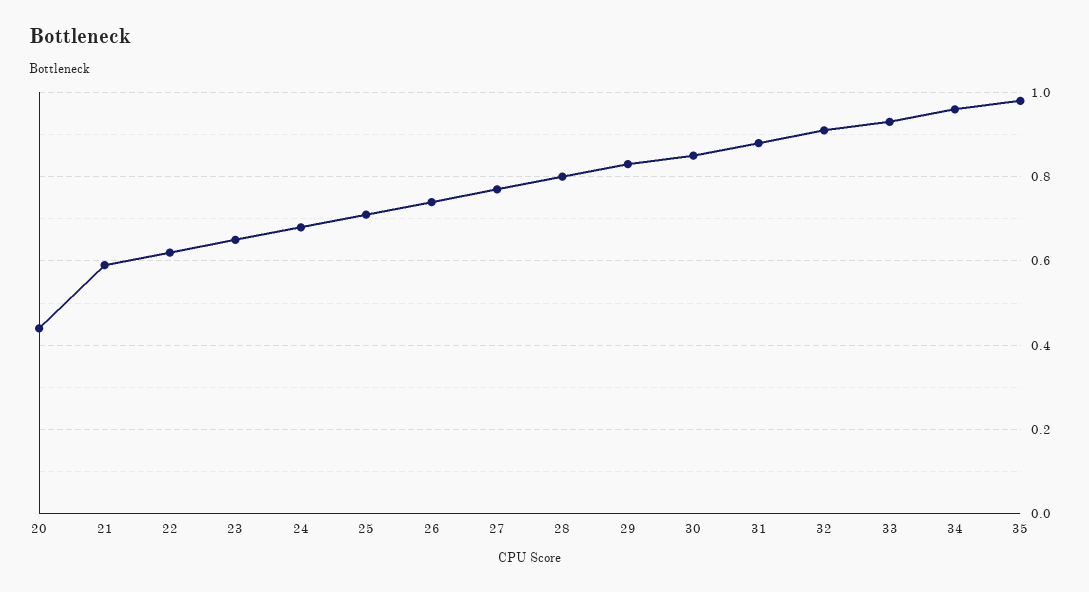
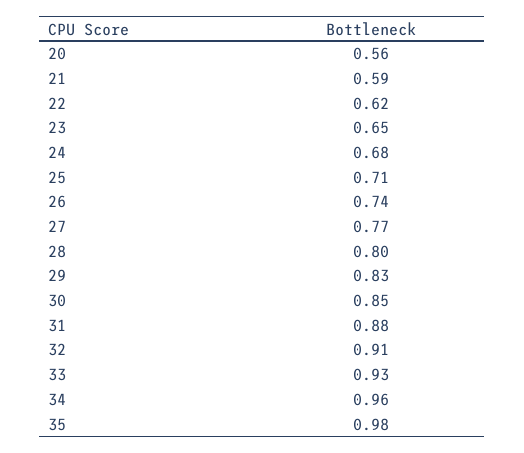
20: 0.45 -> 0.56

